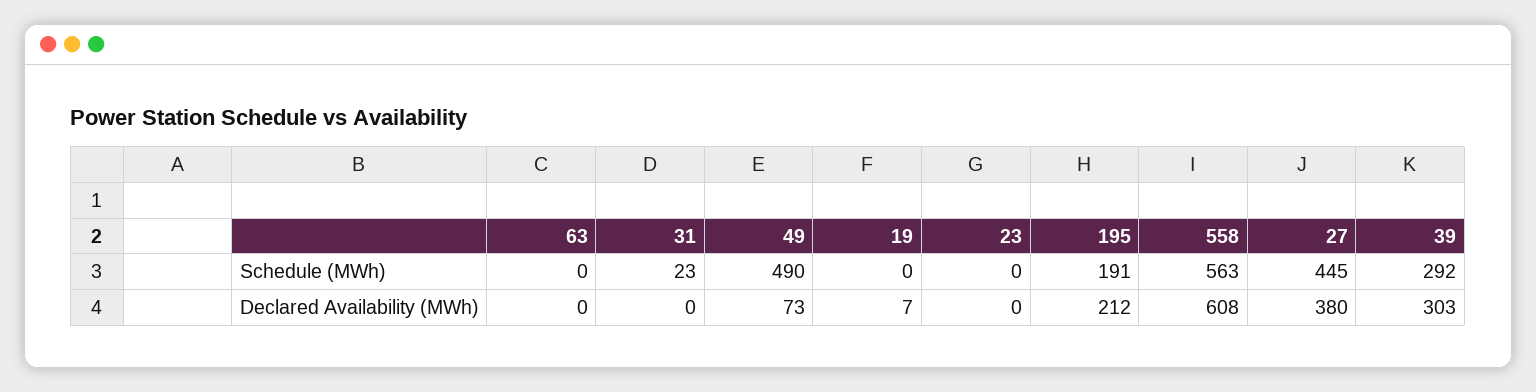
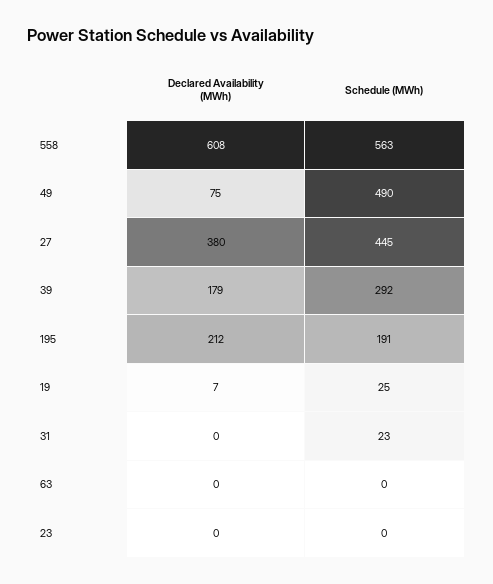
19, Schedule (MWh): 0 -> 25
49, Declared Availability (MWh): 73 -> 75
39, Declared Availability (MWh): 303 -> 179

